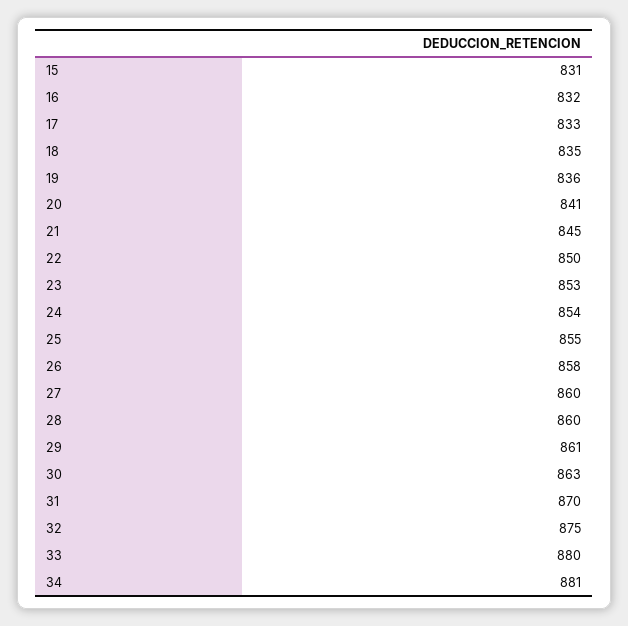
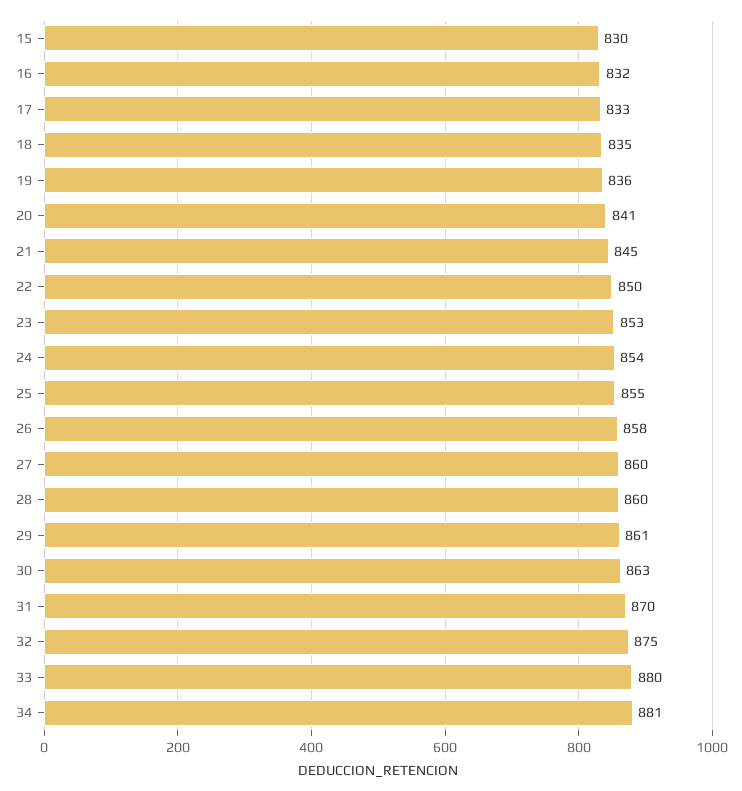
15: 831 -> 830

